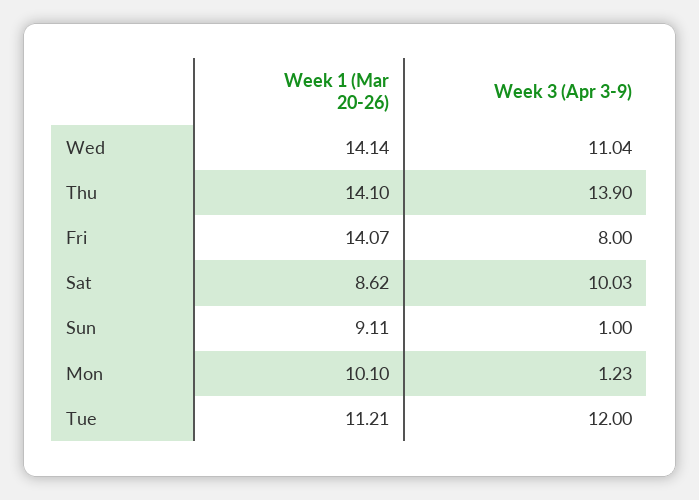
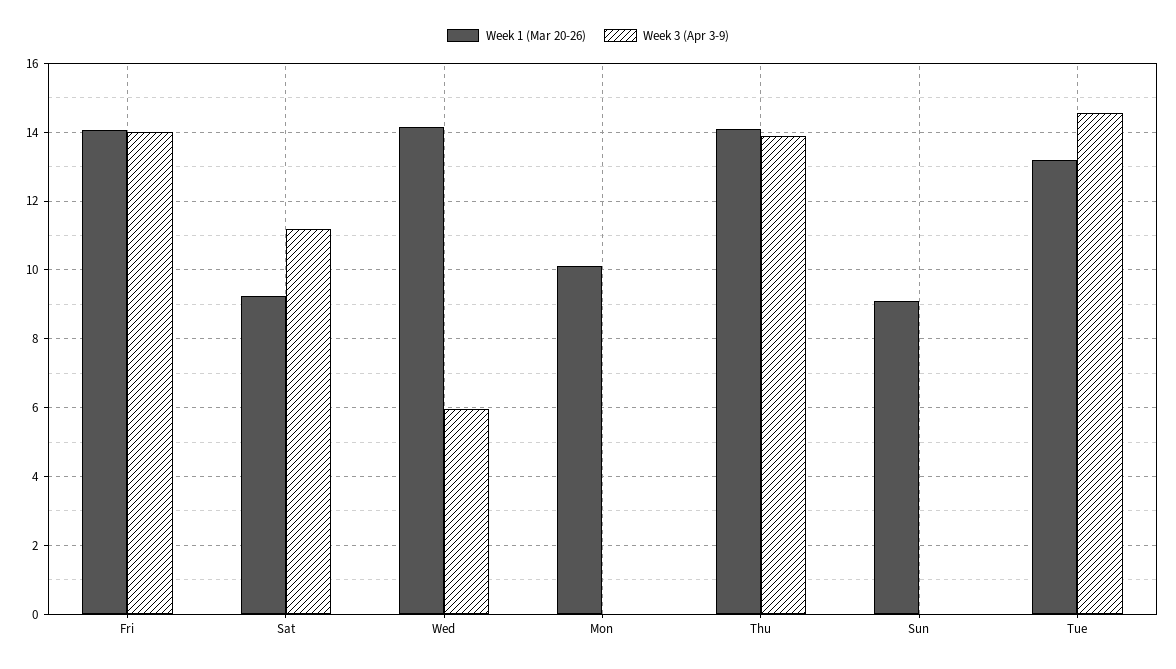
Week 3 (Apr 3-9), Wed: 11.04 -> 6
Week 3 (Apr 3-9), Fri: 8 -> 14
Week 1 (Mar 20-26), Sat: 8.62 -> 9.2
Week 3 (Apr 3-9), Sat: 10.03 -> 11.2
Week 3 (Apr 3-9), Sun: 1 -> 0
Week 3 (Apr 3-9), Mon: 1.23 -> 0
Week 1 (Mar 20-26), Tue: 11.21 -> 13.2
Week 3 (Apr 3-9), Tue: 12 -> 14.6

